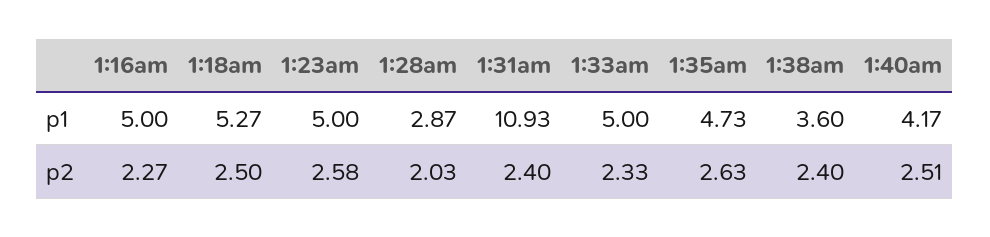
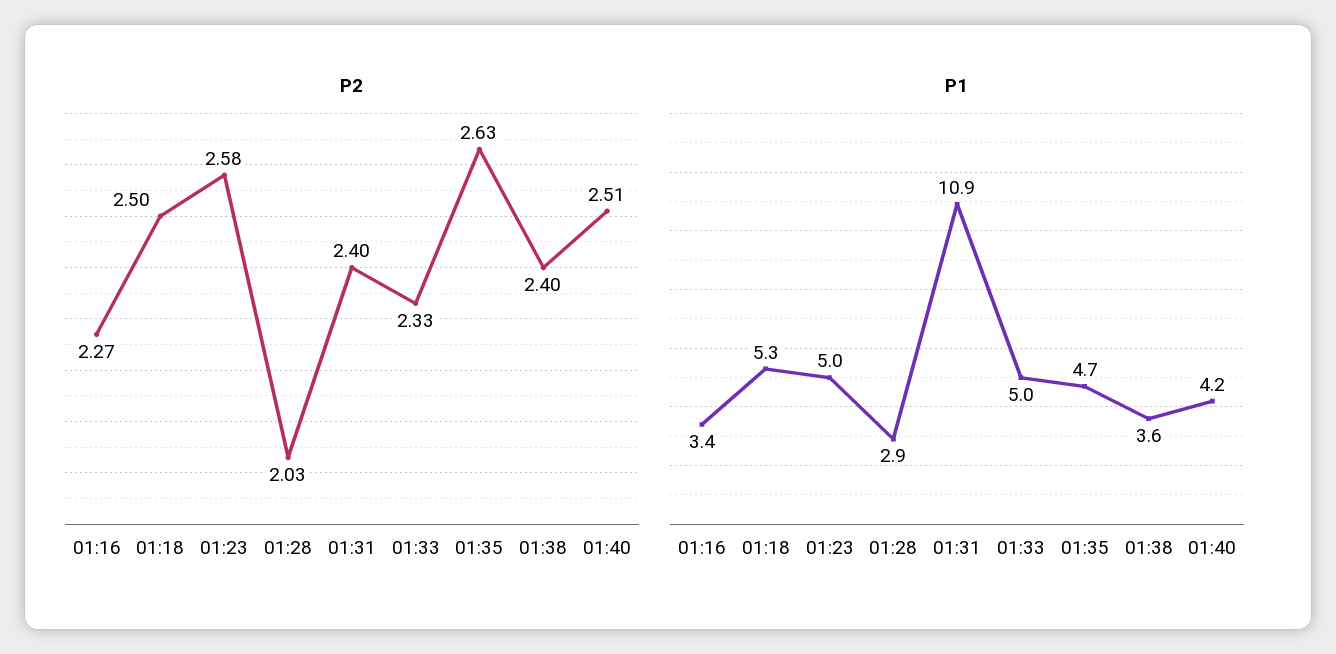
p1, 1:16am: 5 -> 3.4

